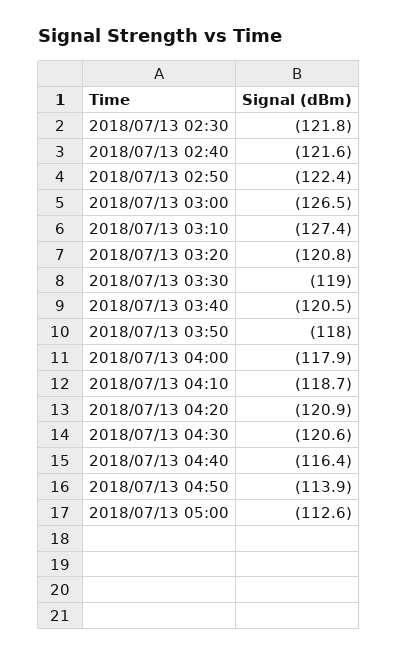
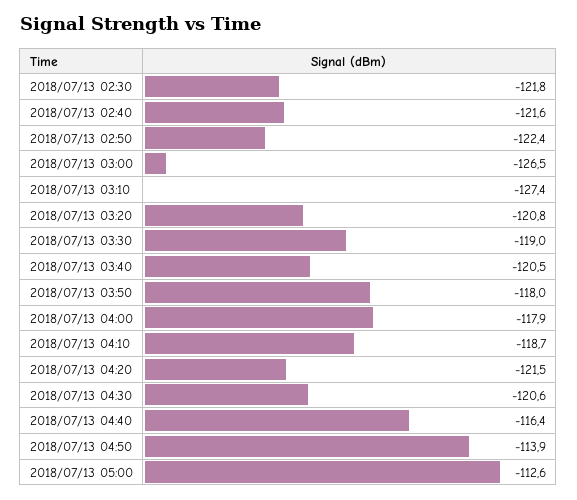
2018/07/13 04:20: -120.9 -> -121.5

